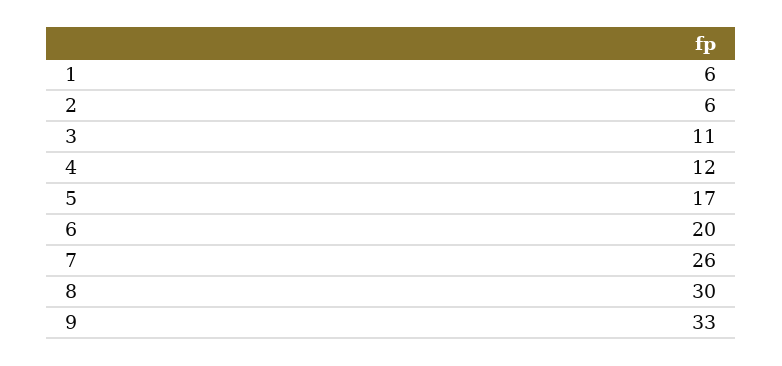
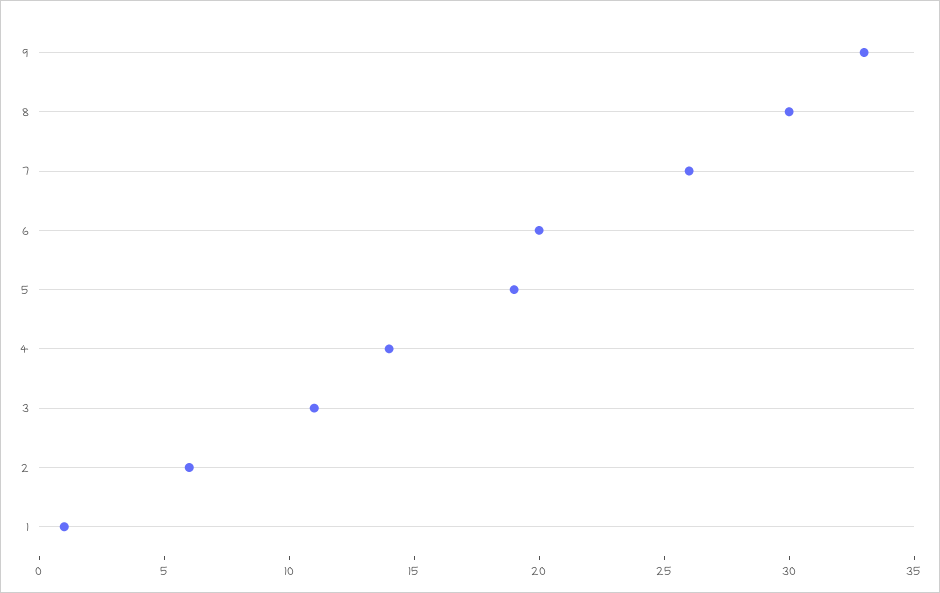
1: 6 -> 1
4: 12 -> 14
5: 17 -> 19

